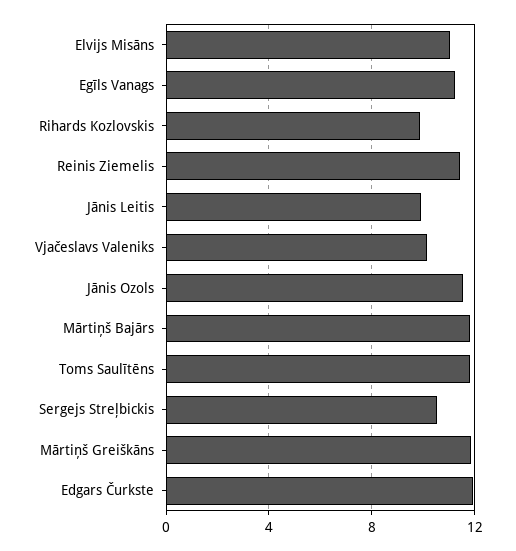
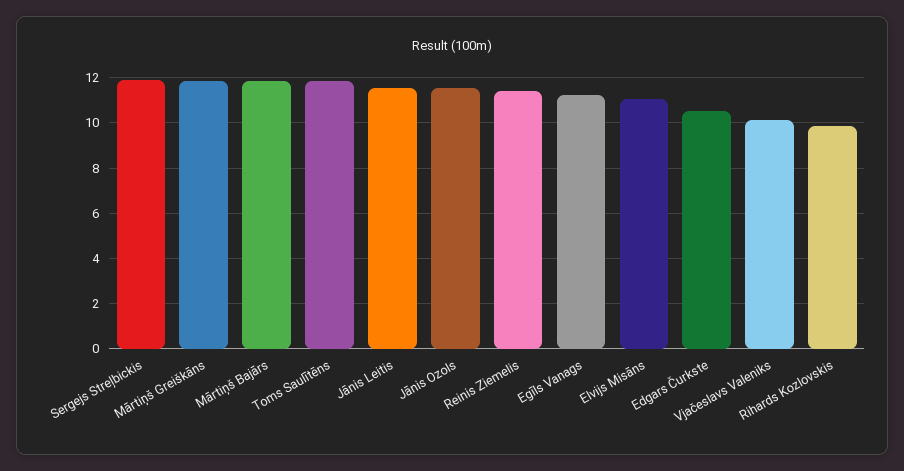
Jānis Leitis: 10 -> 11.5
Sergejs Streļbickis: 10.5 -> 12
Edgars Čurkste: 12 -> 10.5

